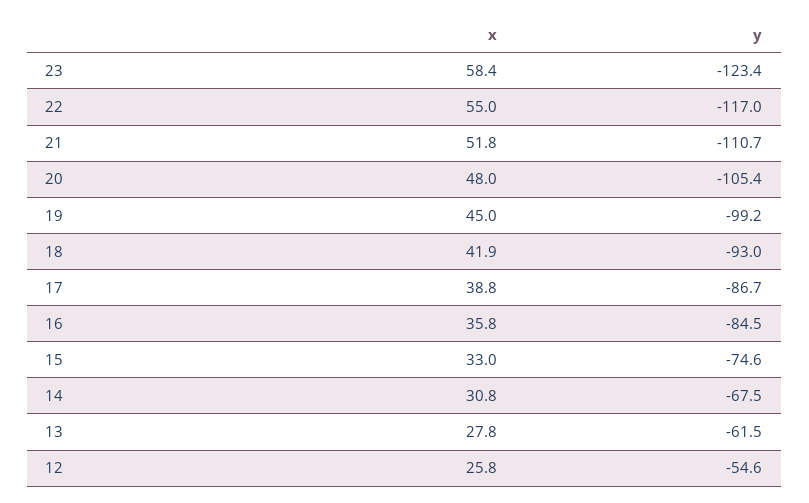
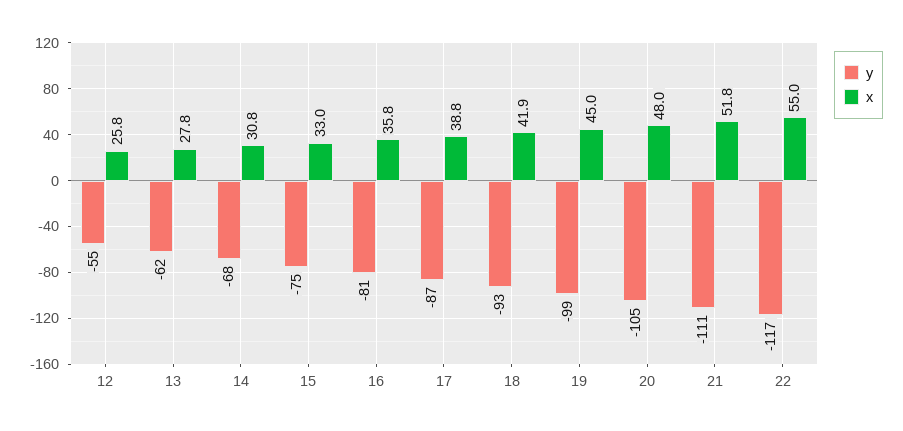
x, 23: 58.4 -> none
y, 23: -123.4 -> none
y, 16: -84.5 -> -81

